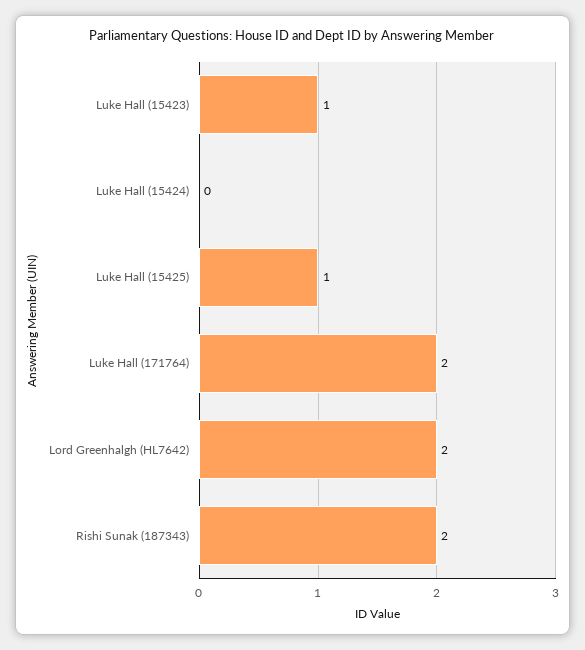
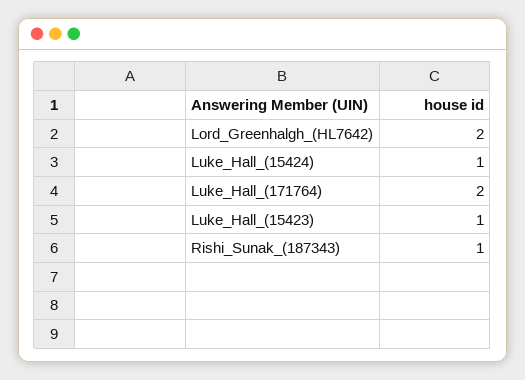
Luke Hall (15424): 0 -> 1
Luke Hall (15425): 1 -> none
Rishi Sunak (187343): 2 -> 1

